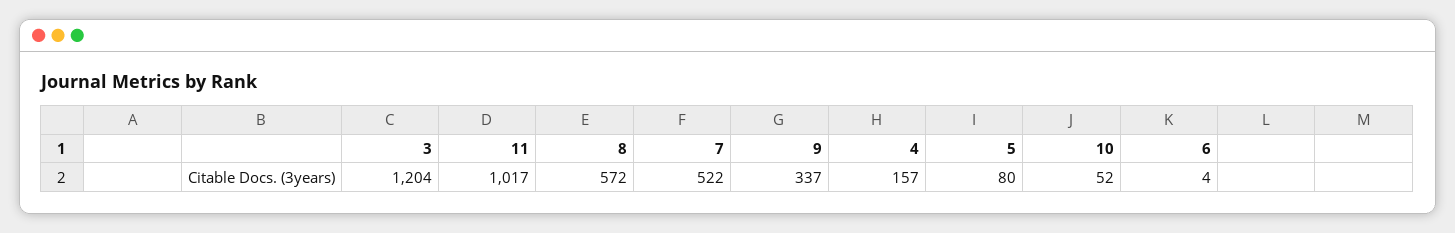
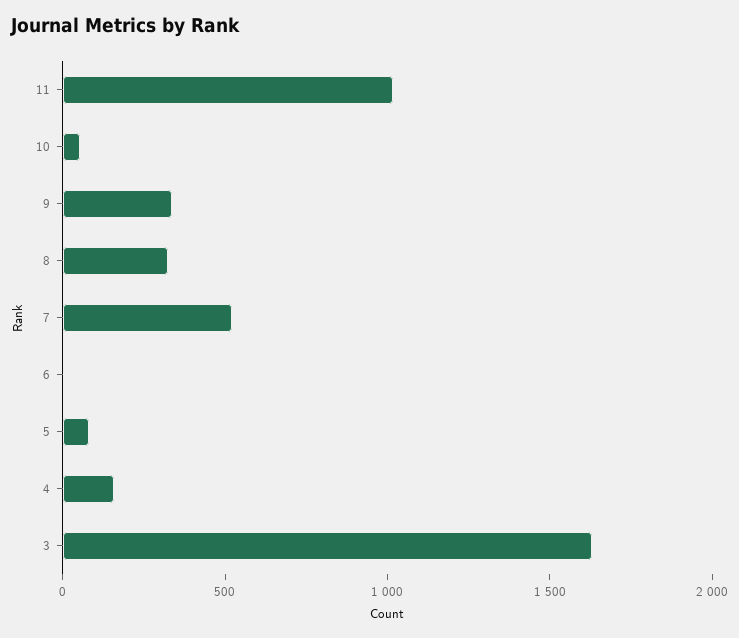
3: 1204 -> 1600
8: 572 -> 300

